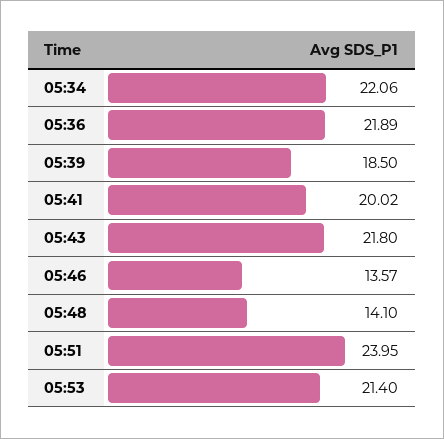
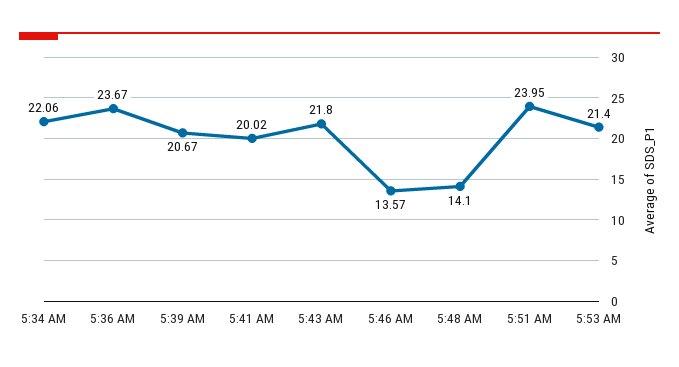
05:36: 21.89 -> 23.67
05:39: 18.5 -> 20.67

